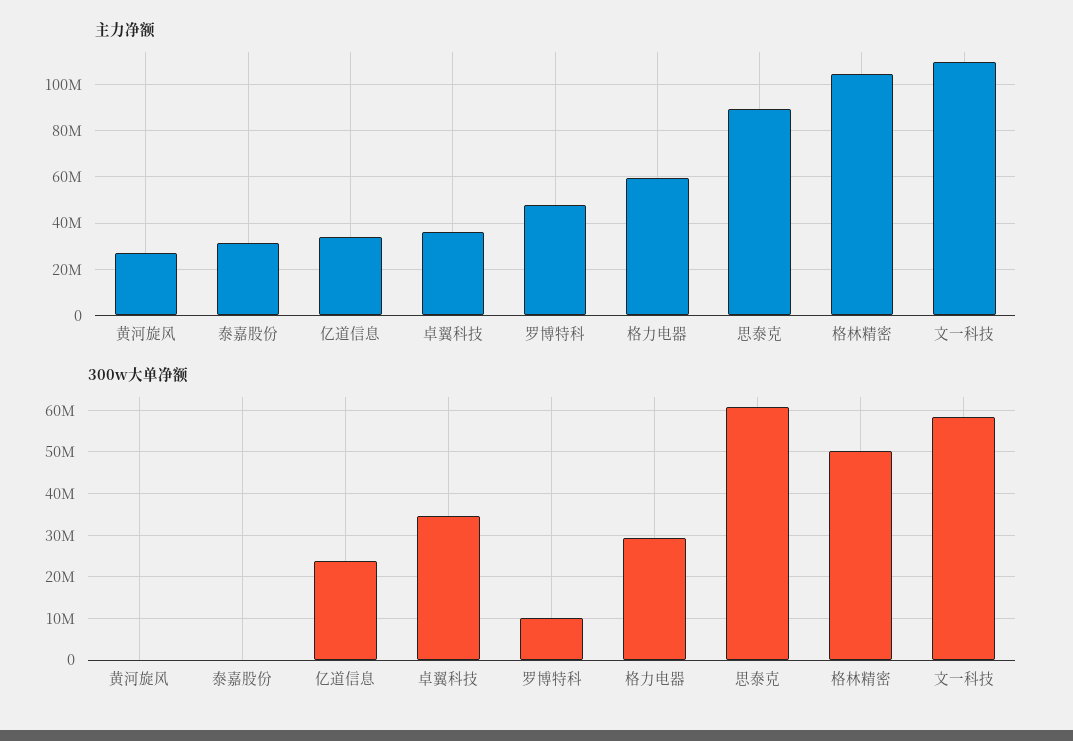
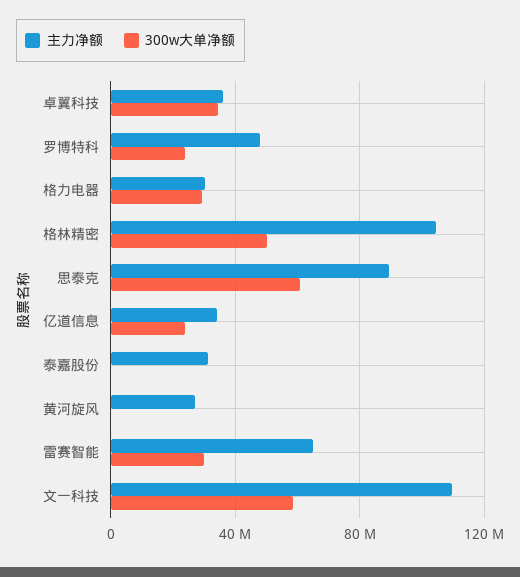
主力净额, 格力电器: 60000000 -> 30000000
300w大单净额, 罗博特科: 10000000 -> 25000000
主力净额, 雷赛智能: none -> 65000000
300w大单净额, 雷赛智能: none -> 30000000

